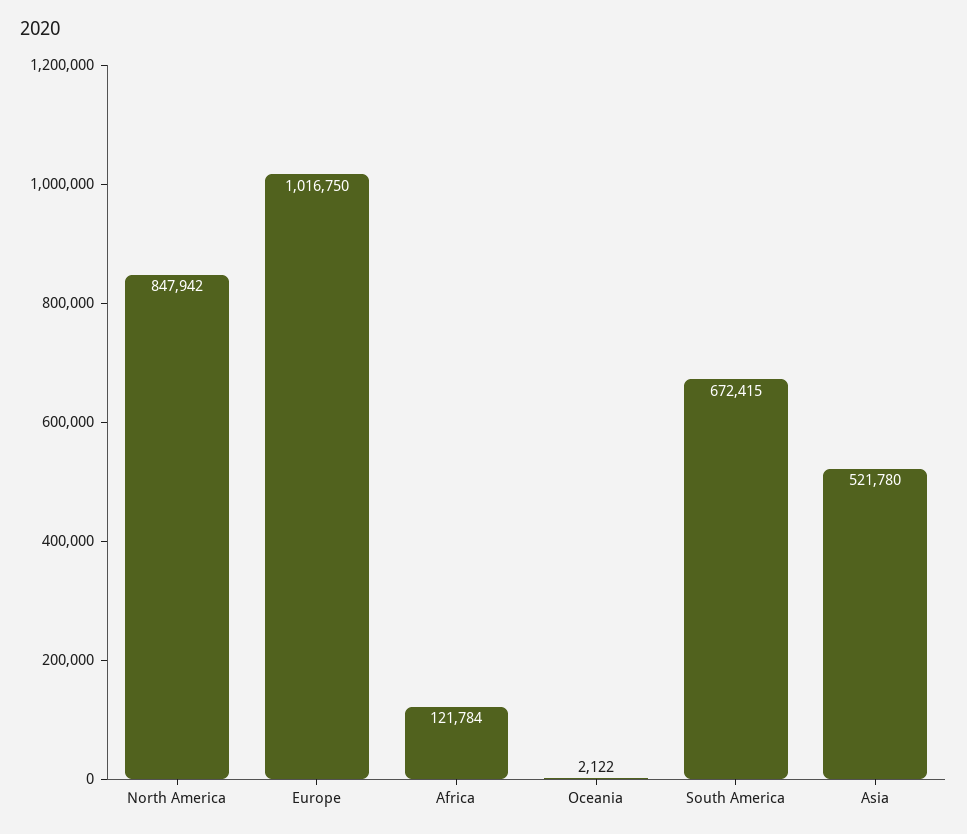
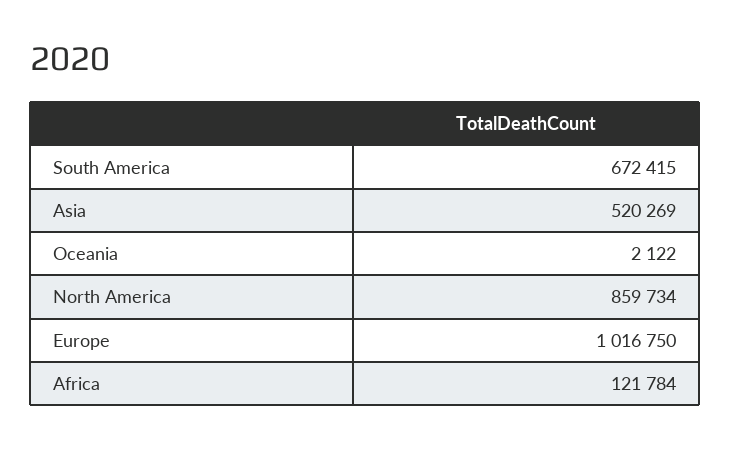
North America: 847942 -> 859734
Asia: 521780 -> 520269

